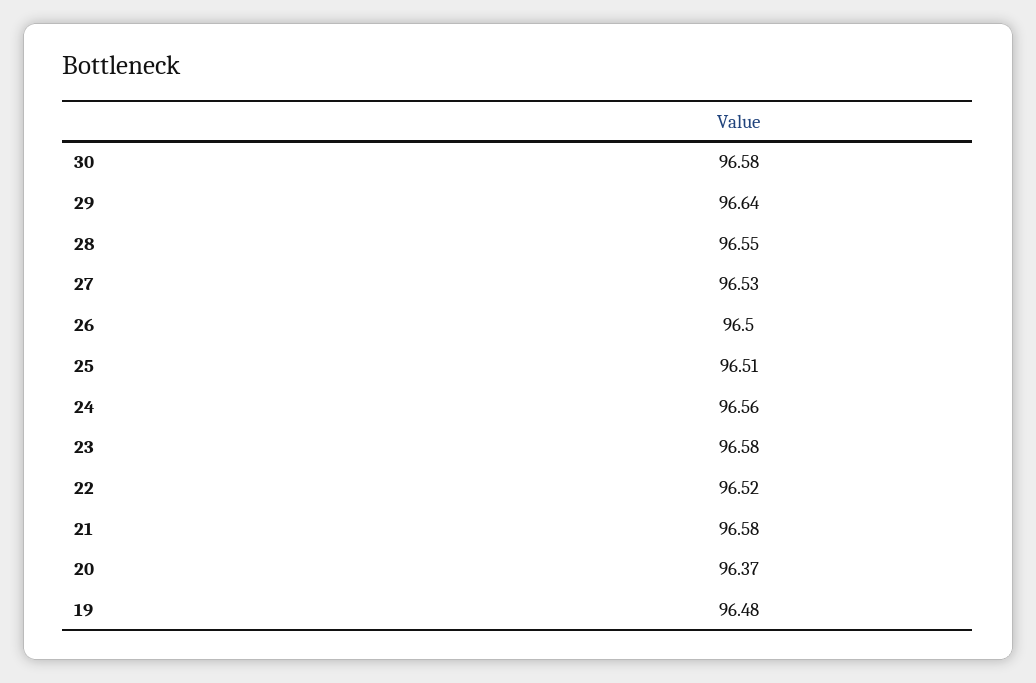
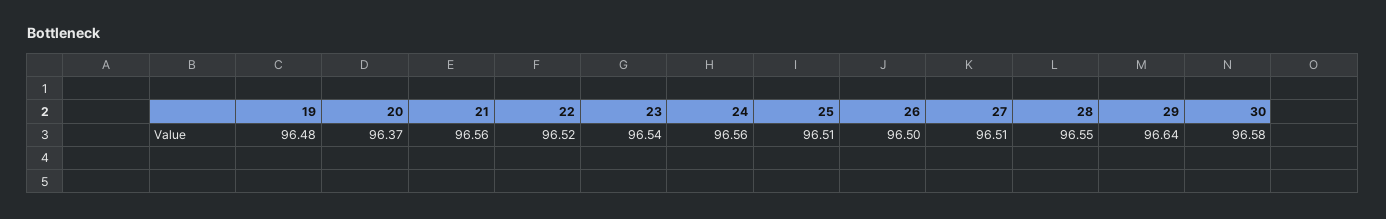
27: 96.53 -> 96.51
23: 96.58 -> 96.54
21: 96.58 -> 96.56

